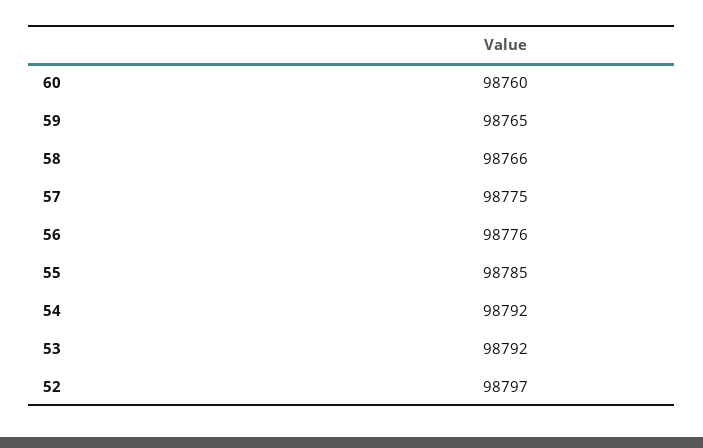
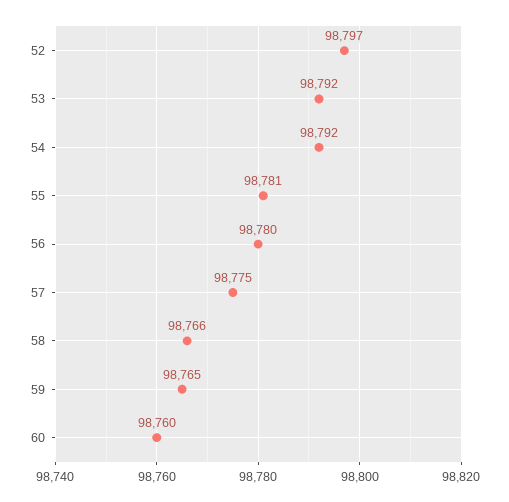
56: 98776 -> 98780
55: 98785 -> 98781

